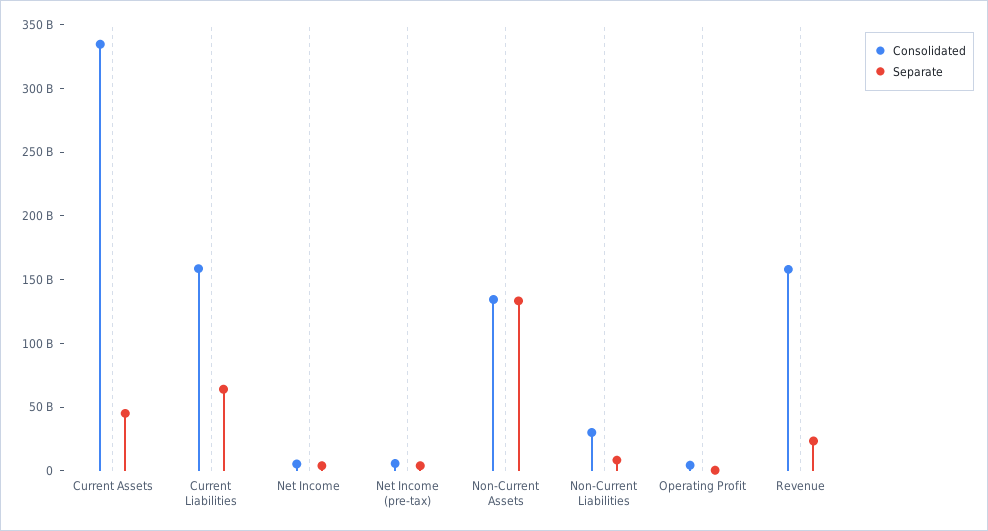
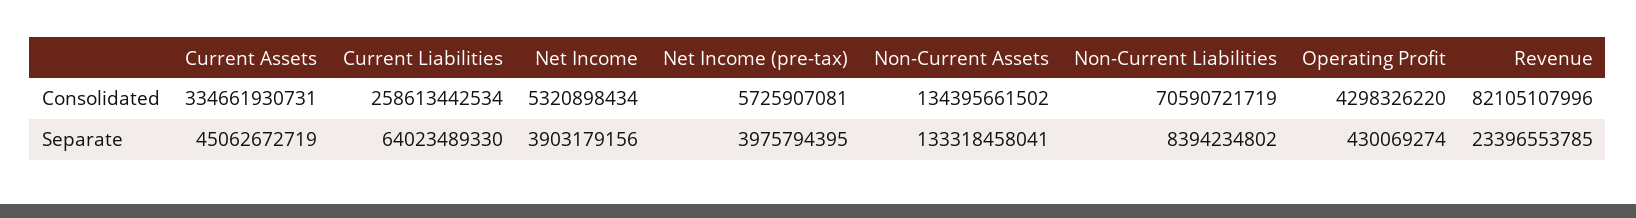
Consolidated, Current Liabilities: 160000000000 -> 258613442534
Consolidated, Non-Current Liabilities: 30000000000 -> 70590721719
Consolidated, Revenue: 160000000000 -> 82105107996

